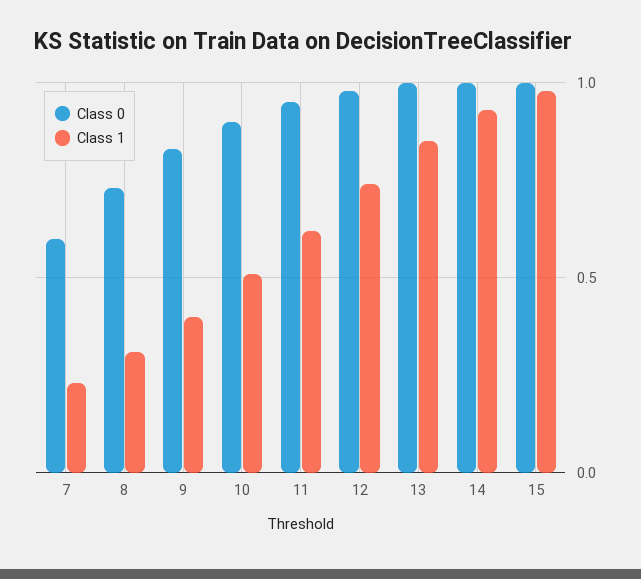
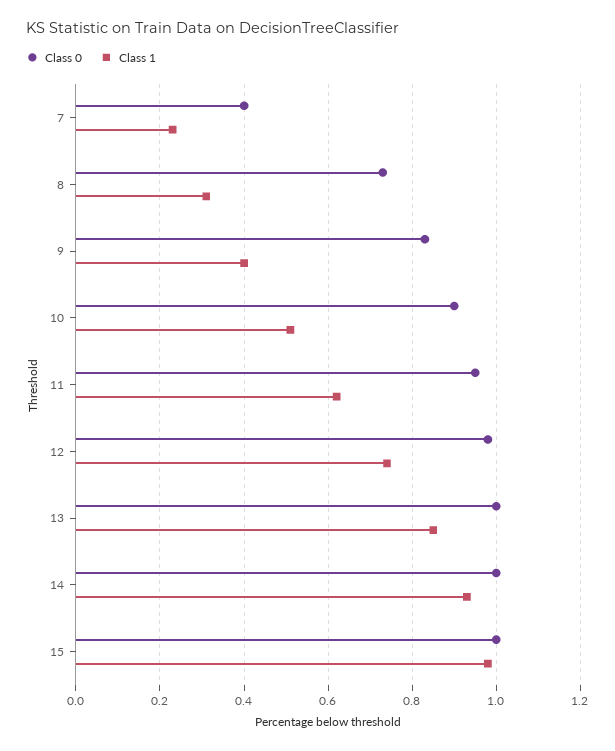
Class 0, 7: 0.6 -> 0.4

